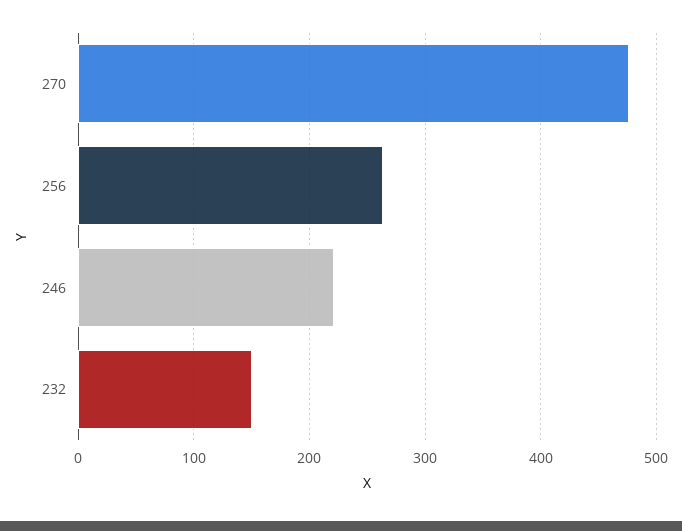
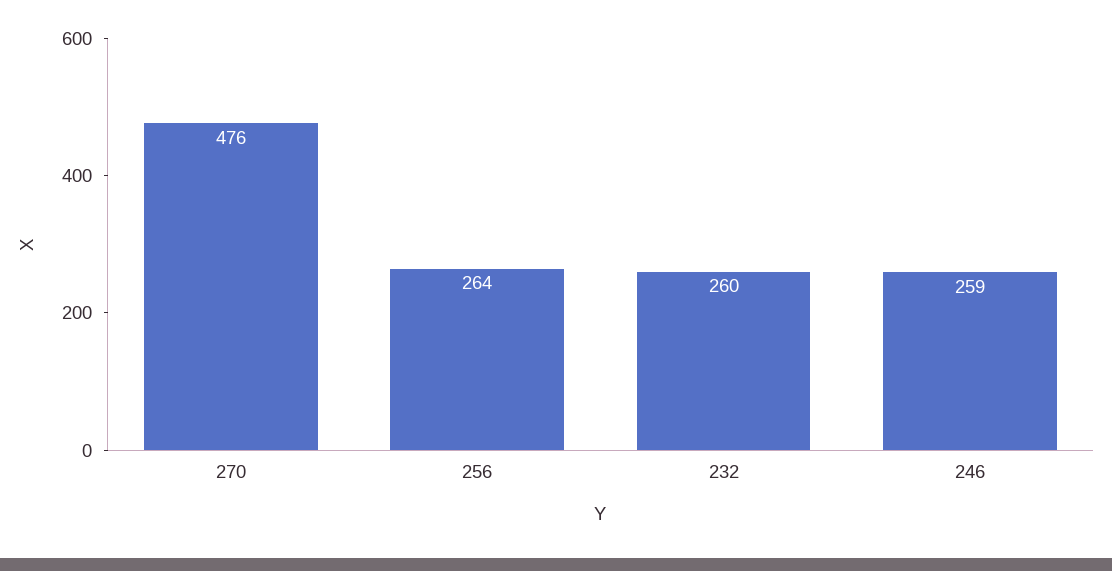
246: 220 -> 259
232: 150 -> 260

